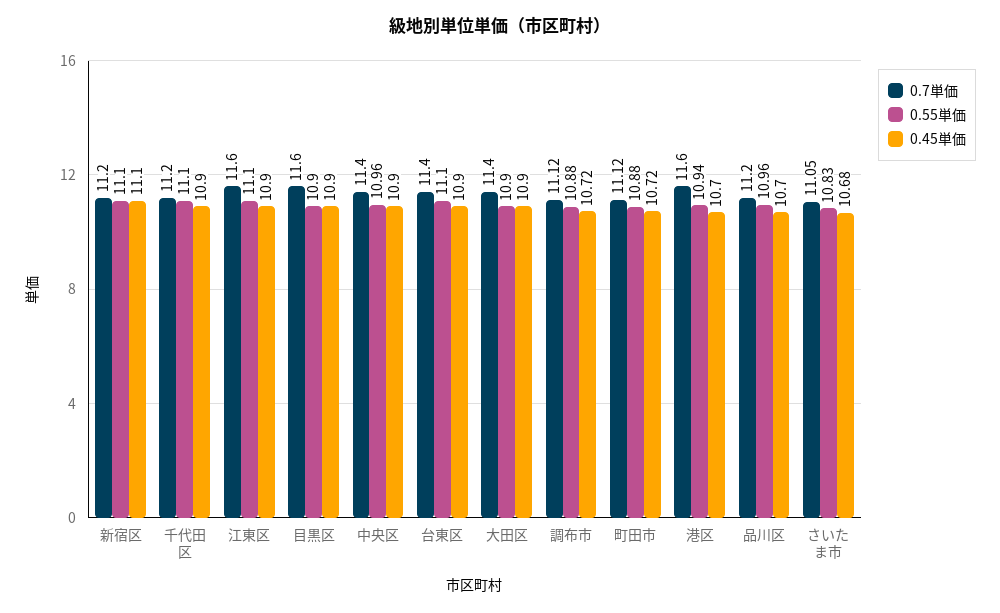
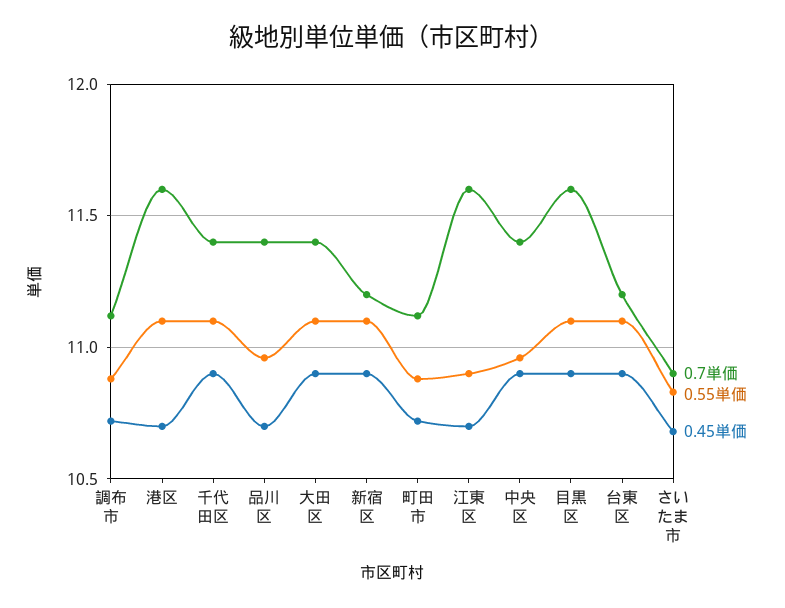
0.45単価, 新宿区: 11.1 -> 10.9
0.7単価, 千代田区: 11.2 -> 11.4
0.55単価, 江東区: 11.1 -> 10.9
0.45単価, 江東区: 10.9 -> 10.7
0.55単価, 目黒区: 10.9 -> 11.1
0.7単価, 台東区: 11.4 -> 11.2
0.55単価, 大田区: 10.9 -> 11.1
0.55単価, 港区: 10.94 -> 11.1
0.7単価, 品川区: 11.2 -> 11.4
0.7単価, さいたま市: 11.05 -> 10.9

